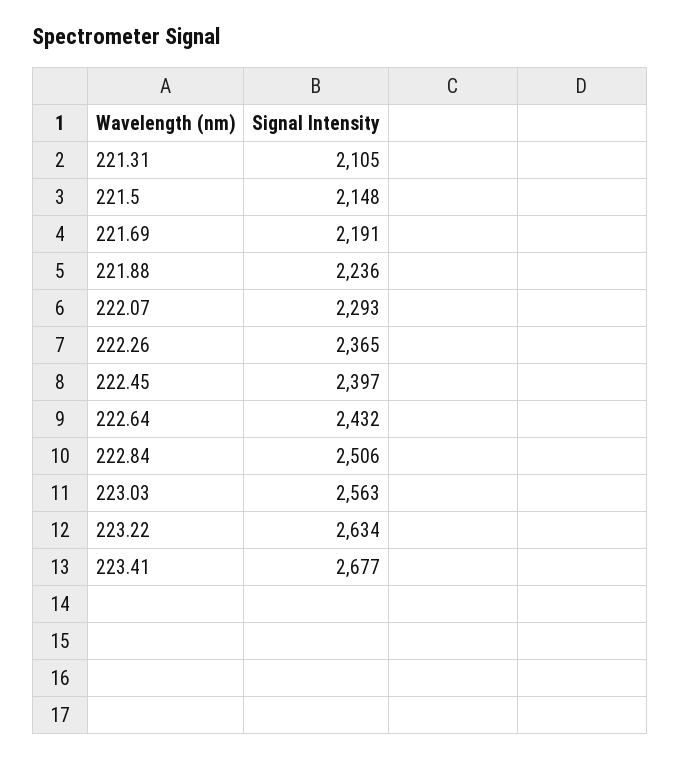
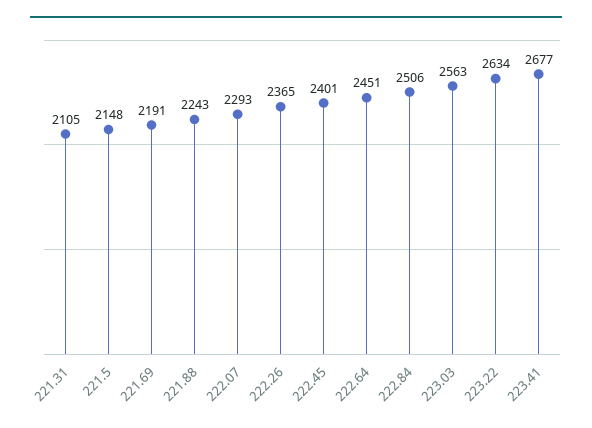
221.88: 2236 -> 2243
222.45: 2397 -> 2401
222.64: 2432 -> 2451

